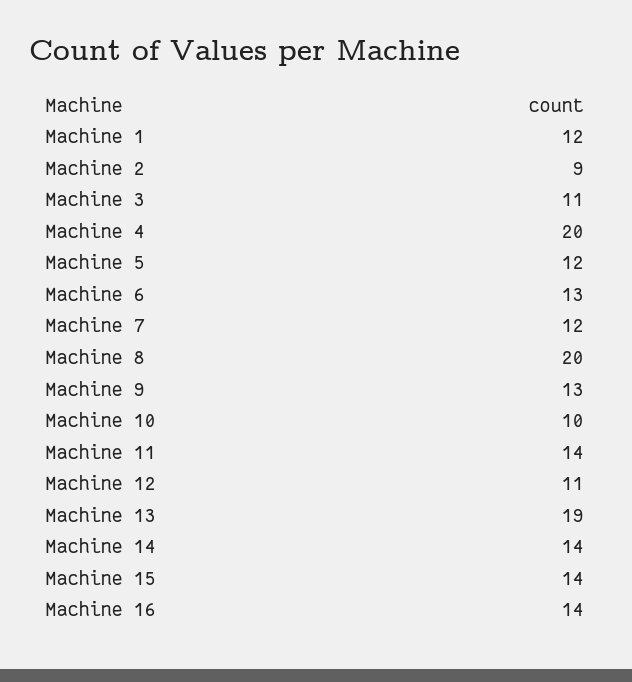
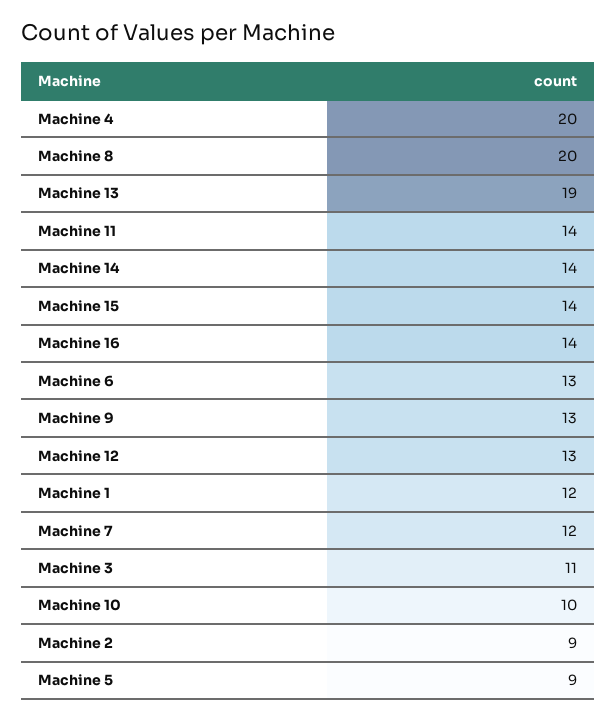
Machine 5: 12 -> 9
Machine 12: 11 -> 13

